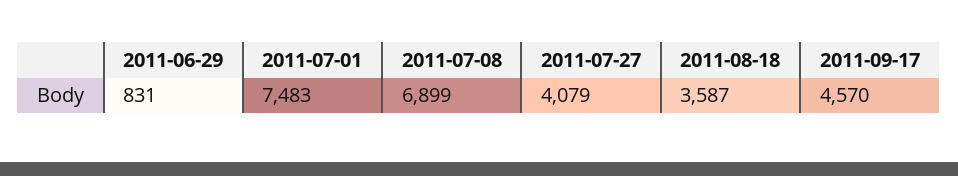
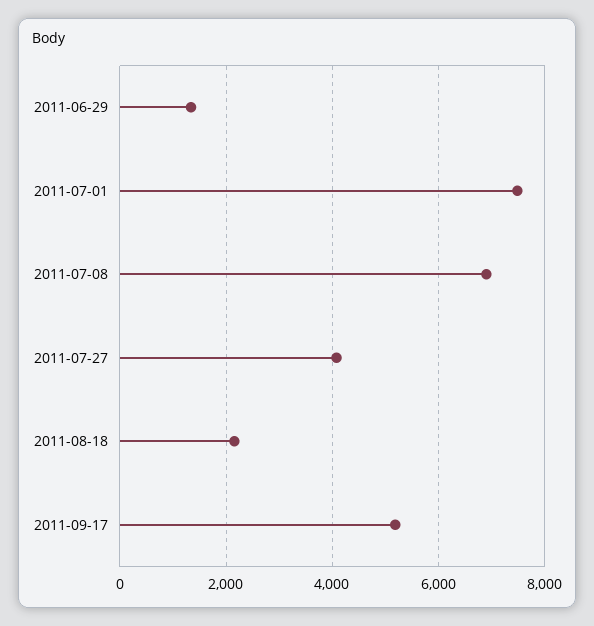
2011-06-29: 831 -> 1400
2011-08-18: 3587 -> 2200
2011-09-17: 4570 -> 5200

